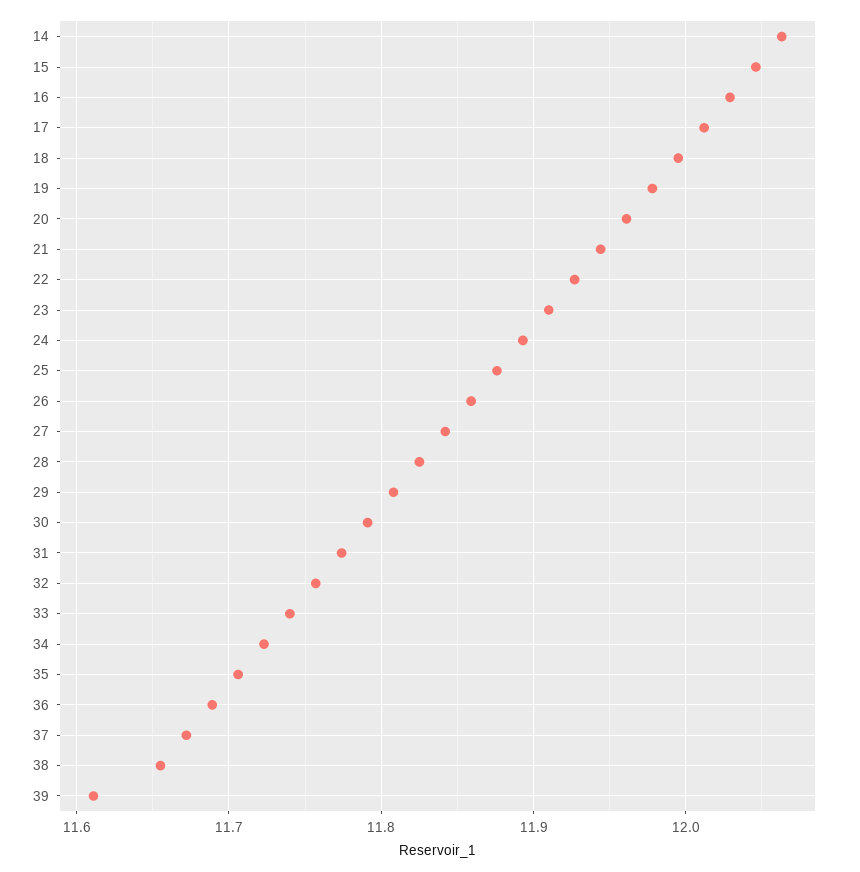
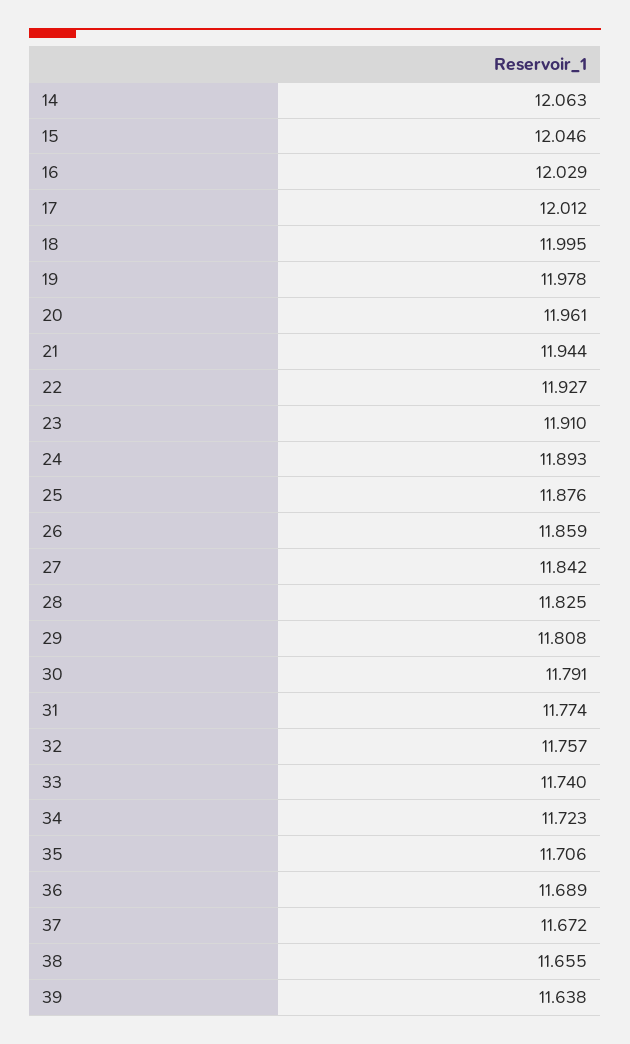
39: 11.61 -> 11.638

